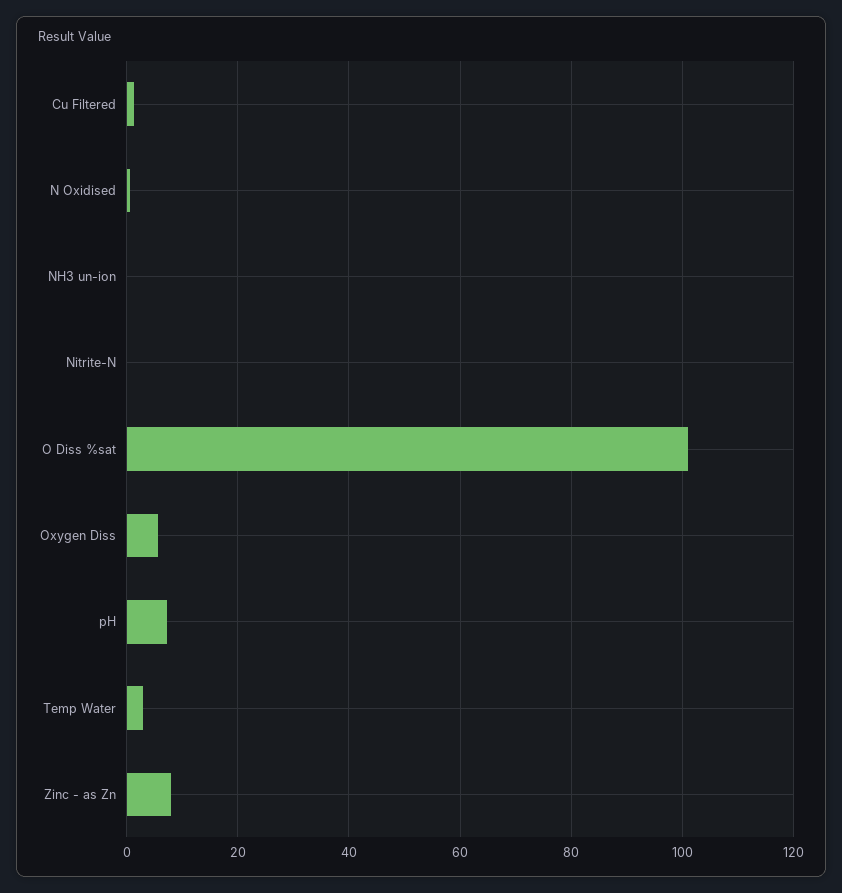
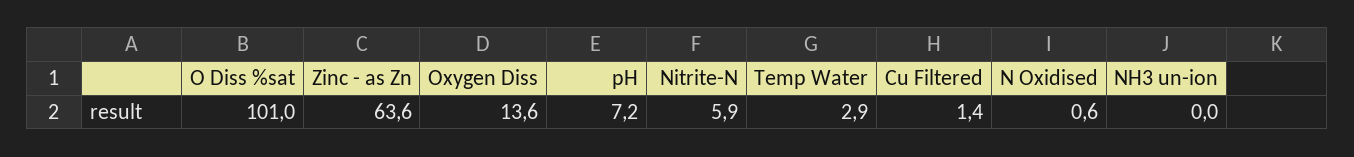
Nitrite-N: 0 -> 5.9
Oxygen Diss: 6 -> 13.6
Zinc - as Zn: 8 -> 63.6

